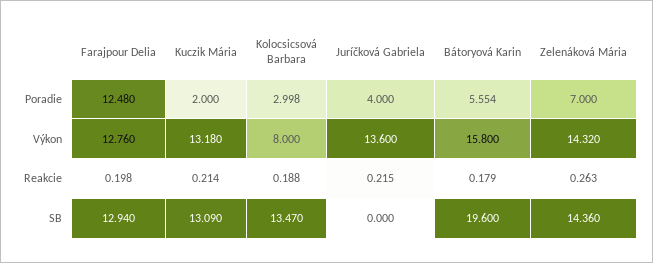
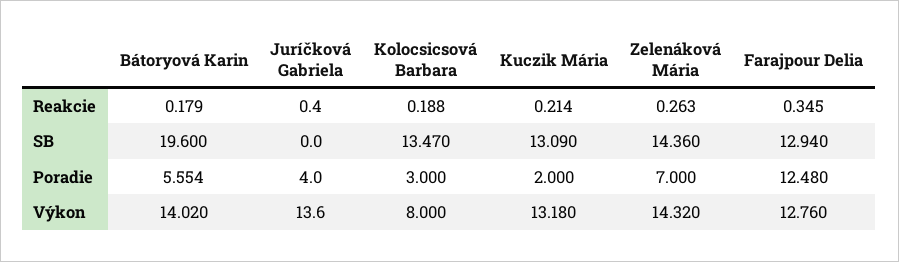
Kolocsicsová Barbara, Poradie: 2.998 -> 3
Bátoryová Karin, Výkon: 15.8 -> 14.02
Farajpour Delia, Reakcie: 0.198 -> 0.345
Juríčková Gabriela, Reakcie: 0.215 -> 0.4

